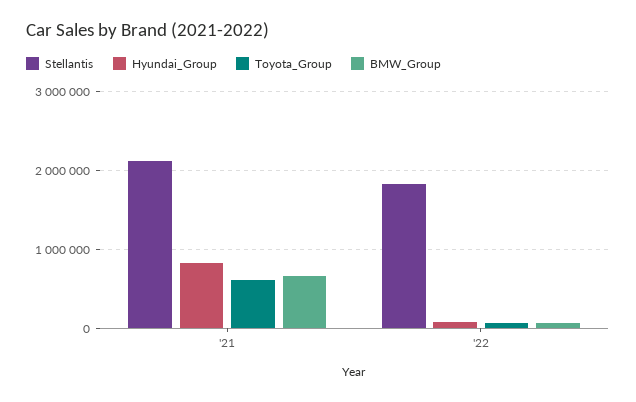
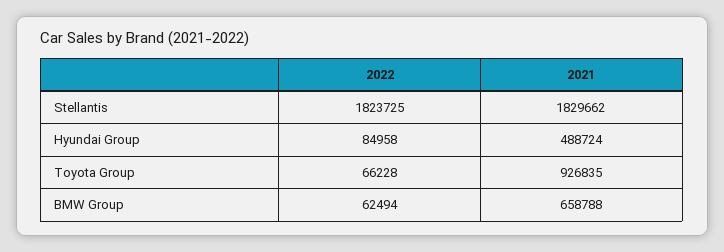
Stellantis, '21: 2100000 -> 1829662
Hyundai_Group, '21: 800000 -> 488724
Toyota_Group, '21: 600000 -> 926835

